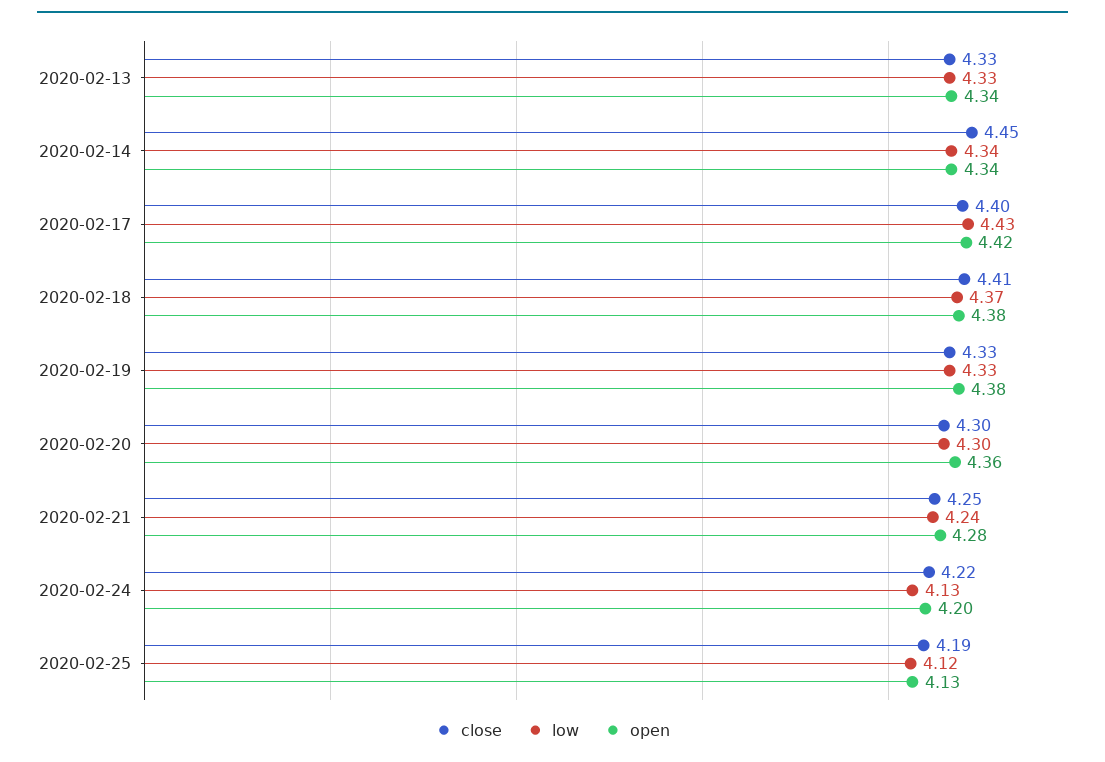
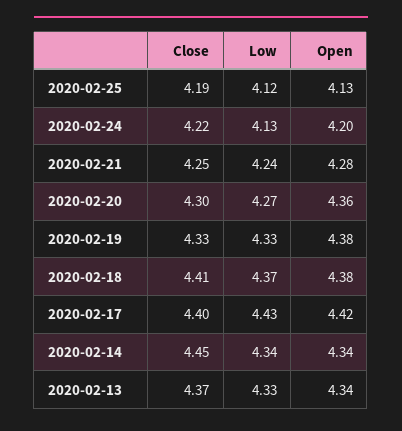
close, 2020-02-13: 4.33 -> 4.37
low, 2020-02-20: 4.3 -> 4.27

